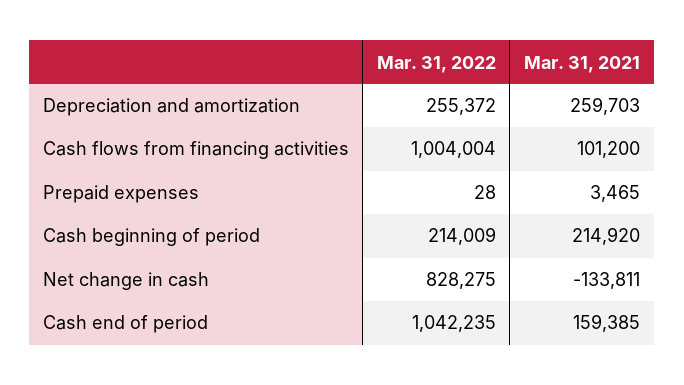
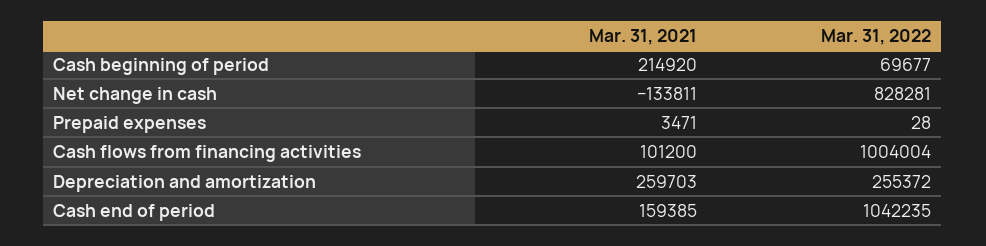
Mar. 31, 2021, Prepaid expenses: 3465 -> 3471
Mar. 31, 2022, Cash beginning of period: 214009 -> 69677
Mar. 31, 2022, Net change in cash: 828275 -> 828281

